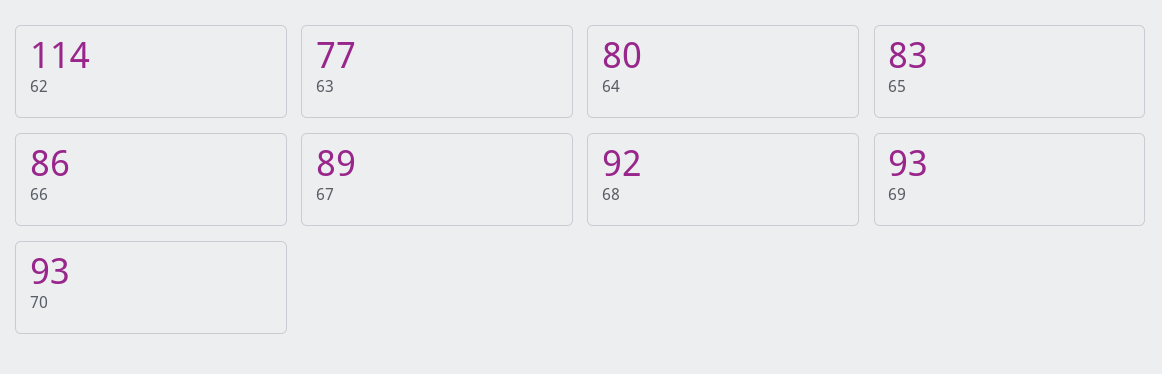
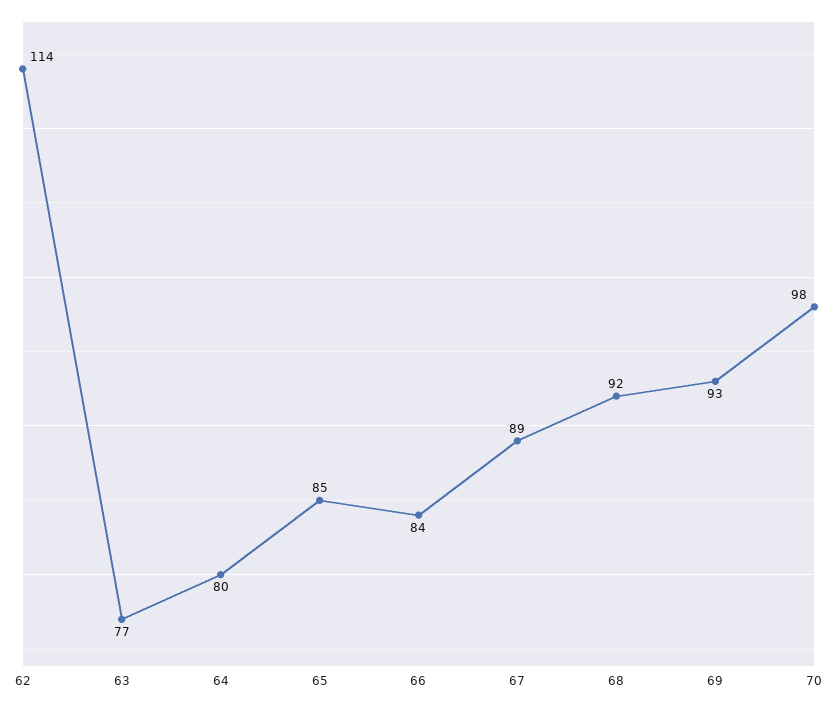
65: 83 -> 85
66: 86 -> 84
70: 93 -> 98

